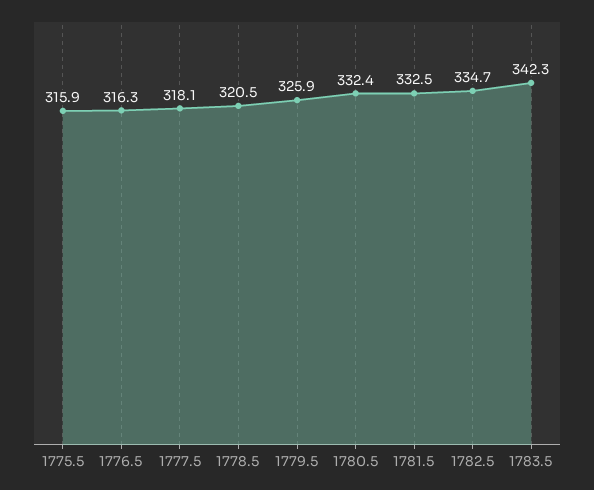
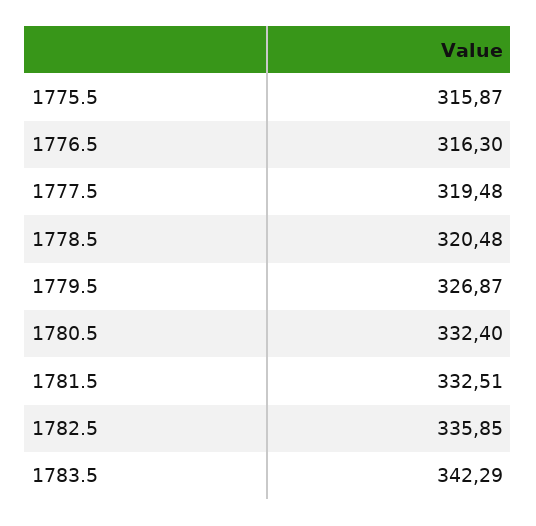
1777.5: 318.1 -> 319.48
1779.5: 325.9 -> 326.87
1782.5: 334.7 -> 335.85

